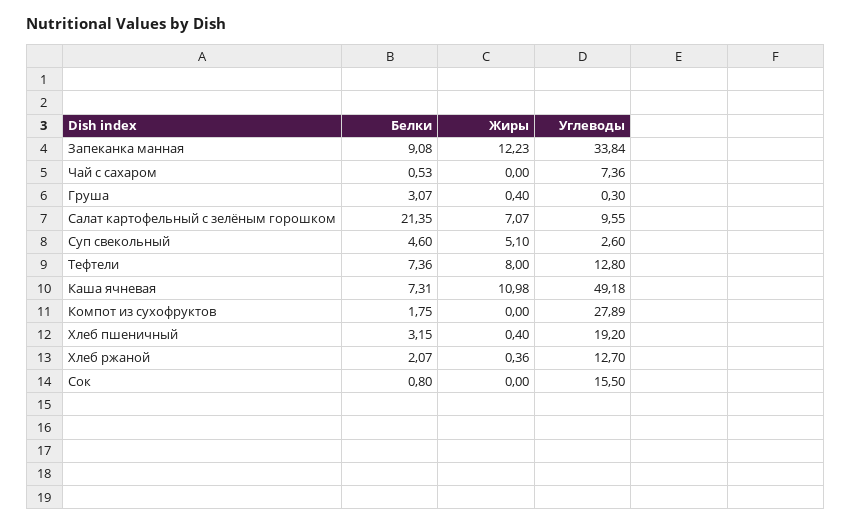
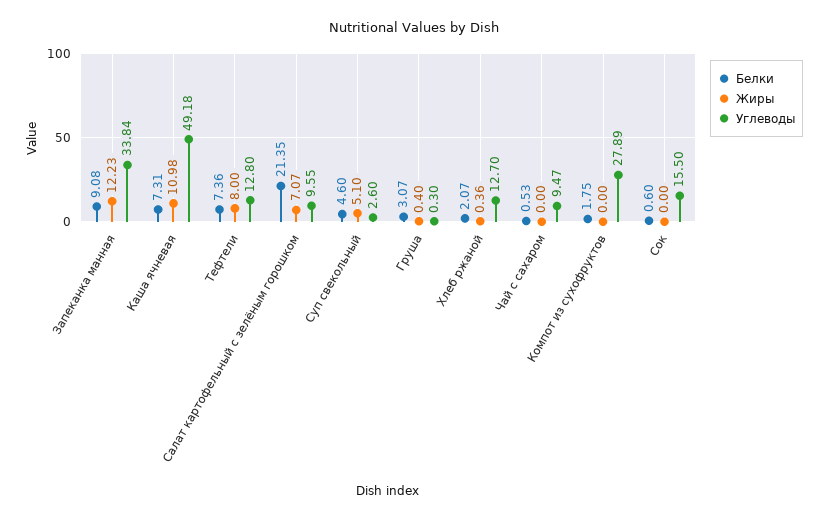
Углеводы, Чай с сахаром: 7.36 -> 9.47
Белки, Хлеб пшеничный: 3.15 -> none
Жиры, Хлеб пшеничный: 0.4 -> none
Углеводы, Хлеб пшеничный: 19.2 -> none
Белки, Сок: 0.8 -> 0.6

